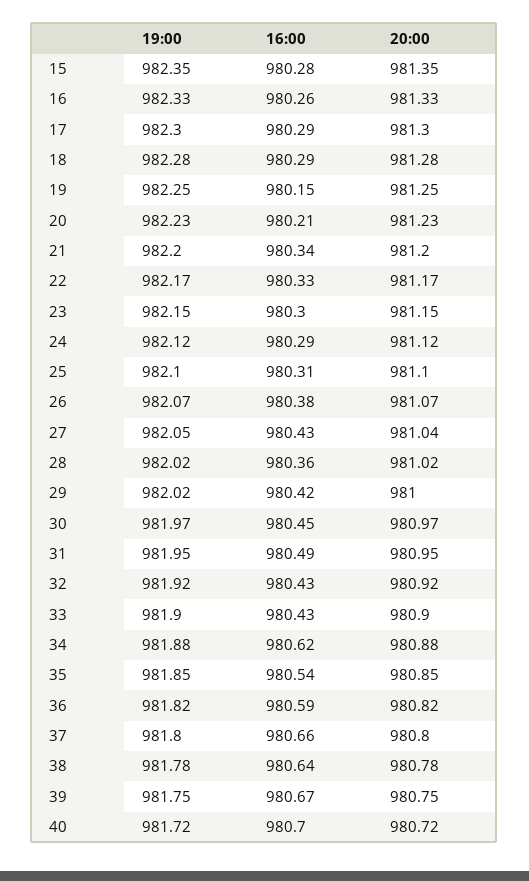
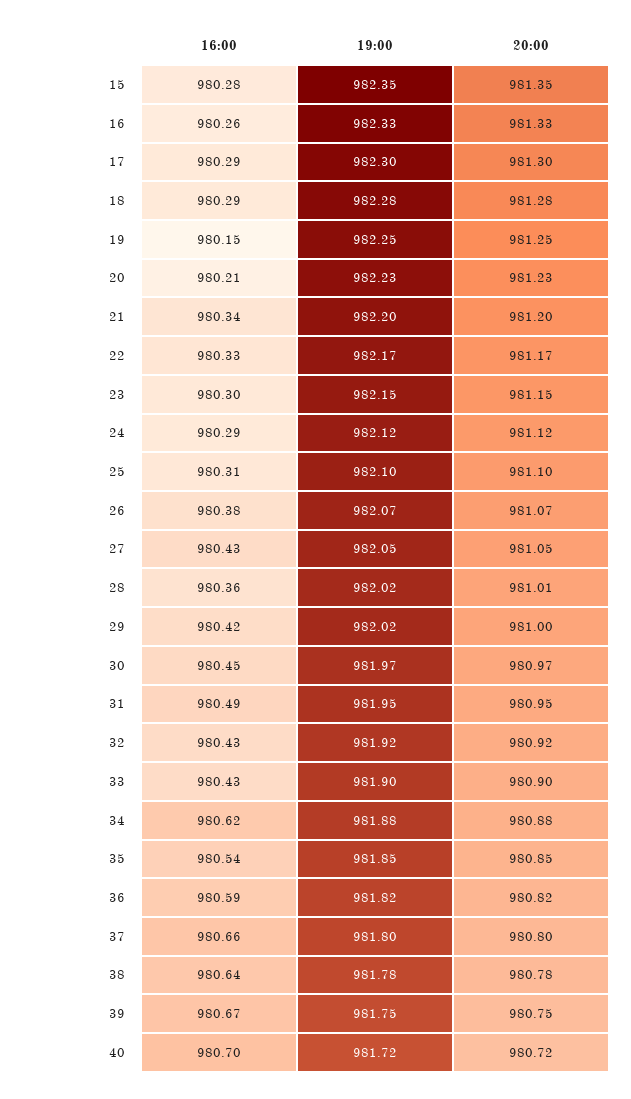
20:00, 27: 981.04 -> 981.05
20:00, 28: 981.02 -> 981.01

